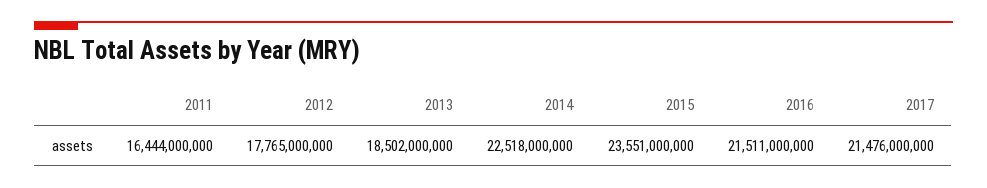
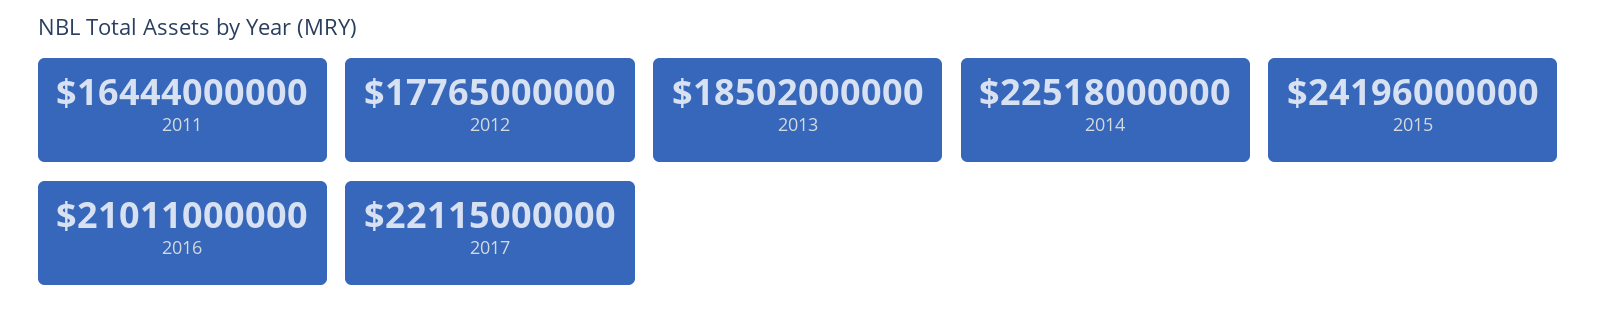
2015: 23551000000 -> 24196000000
2016: 21511000000 -> 21011000000
2017: 21476000000 -> 22115000000

